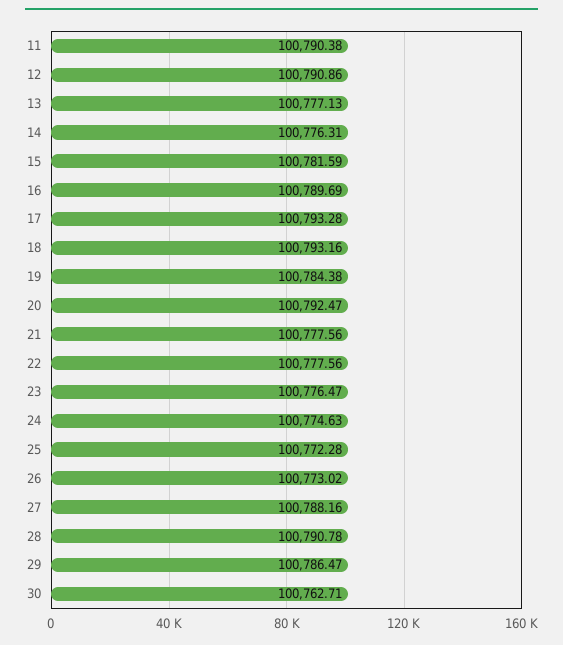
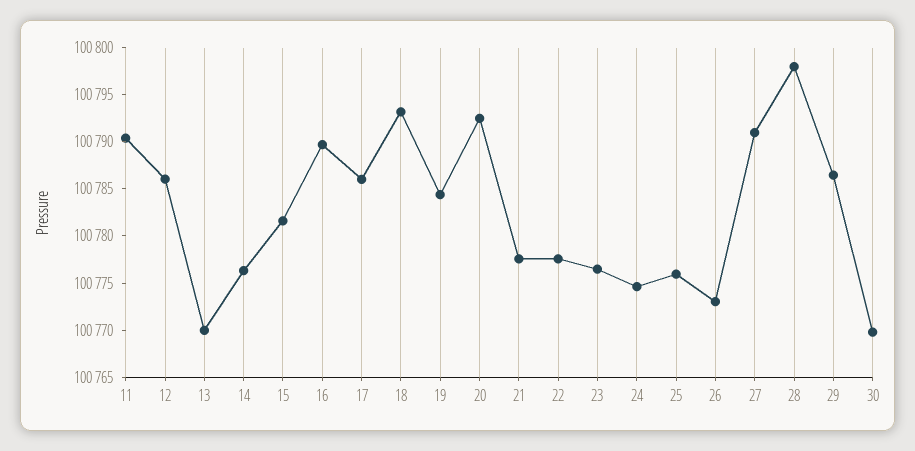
12: 100790.86 -> 100786
13: 100777.13 -> 100770
17: 100793.28 -> 100786
25: 100772.28 -> 100776
27: 100788.16 -> 100791
28: 100790.78 -> 100798
30: 100762.71 -> 100770

